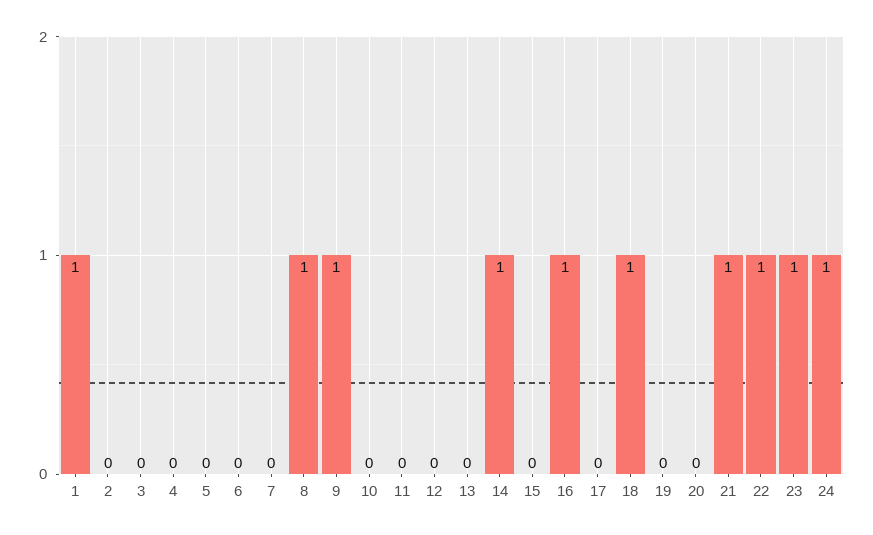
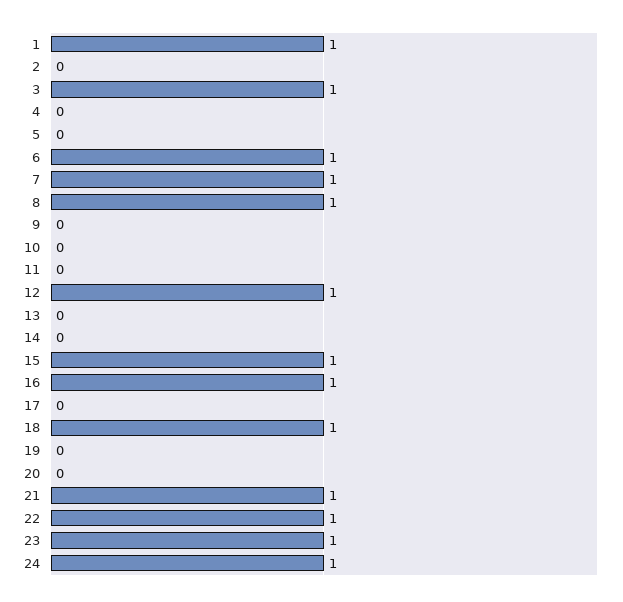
3: 0 -> 1
6: 0 -> 1
7: 0 -> 1
9: 1 -> 0
12: 0 -> 1
14: 1 -> 0
15: 0 -> 1

